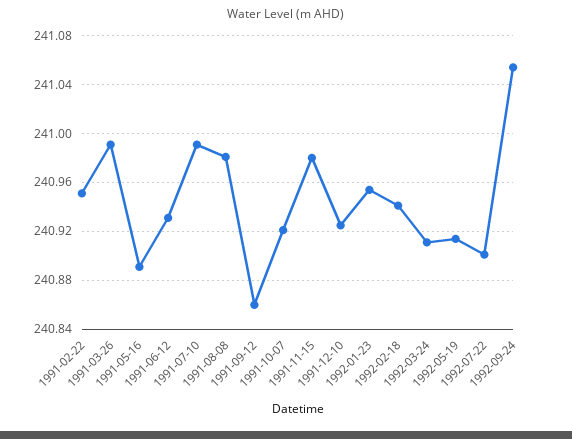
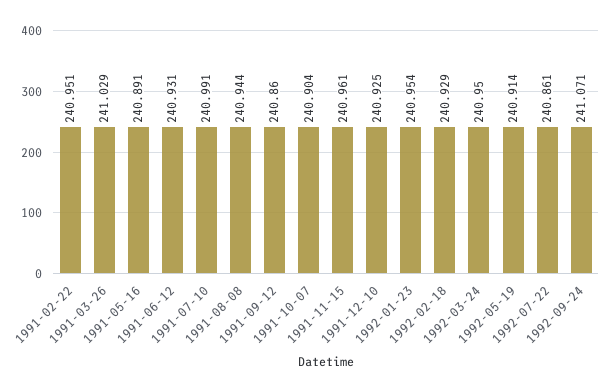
1991-03-26: 240.99 -> 241.029
1991-08-08: 240.98 -> 240.944
1991-10-07: 240.92 -> 240.904
1991-11-15: 240.98 -> 240.961
1992-02-18: 240.94 -> 240.929
1992-03-24: 240.91 -> 240.95
1992-07-22: 240.9 -> 240.861
1992-09-24: 241.055 -> 241.071

